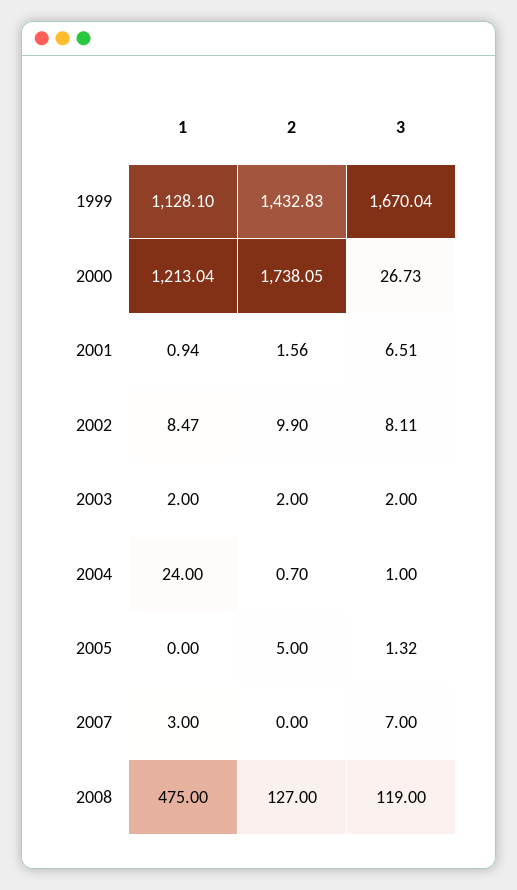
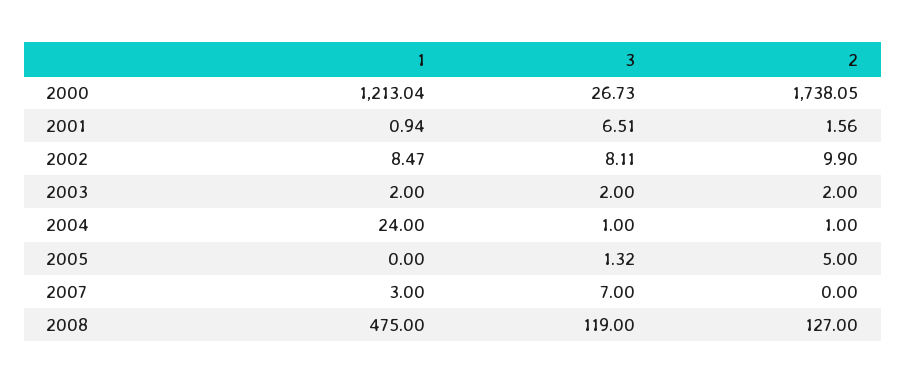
1, 1999: 1128.1 -> none
2, 1999: 1432.83 -> none
3, 1999: 1670.04 -> none
2, 2004: 0.7 -> 1

